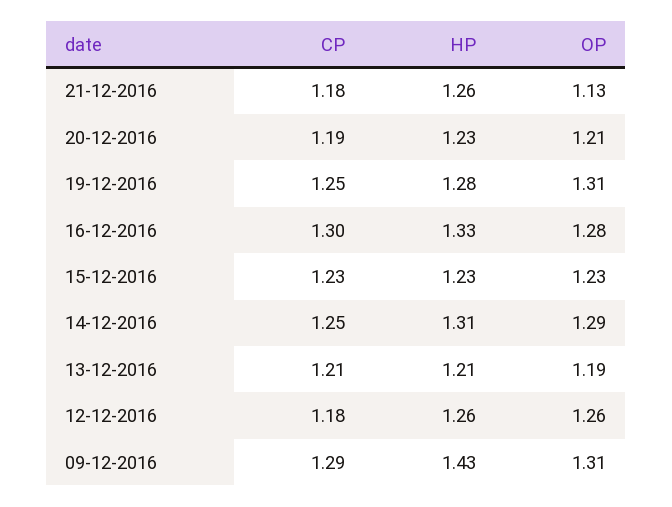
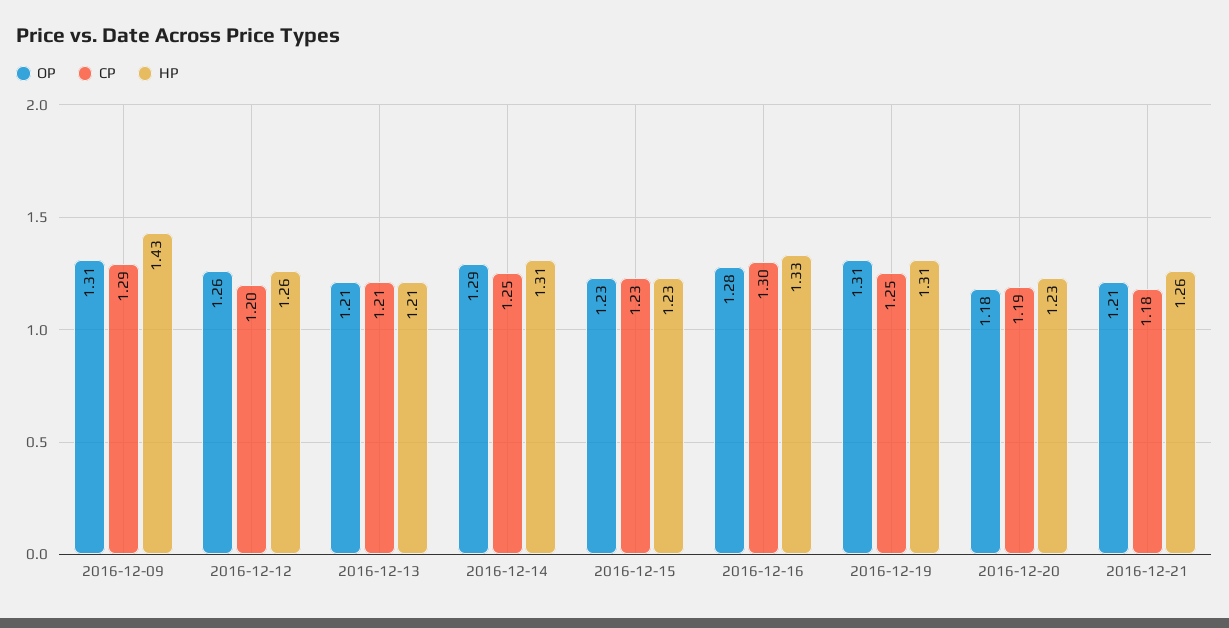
OP, 21-12-2016: 1.13 -> 1.21
OP, 20-12-2016: 1.21 -> 1.18
HP, 19-12-2016: 1.28 -> 1.31
OP, 13-12-2016: 1.19 -> 1.21
CP, 12-12-2016: 1.18 -> 1.2

